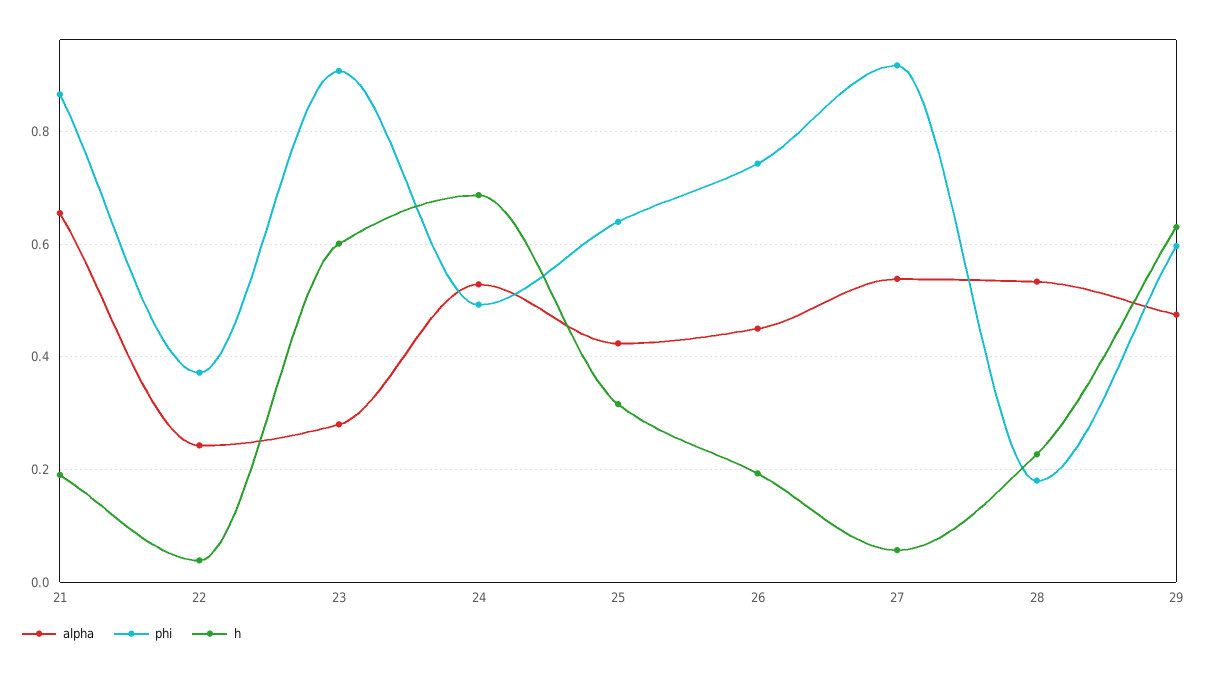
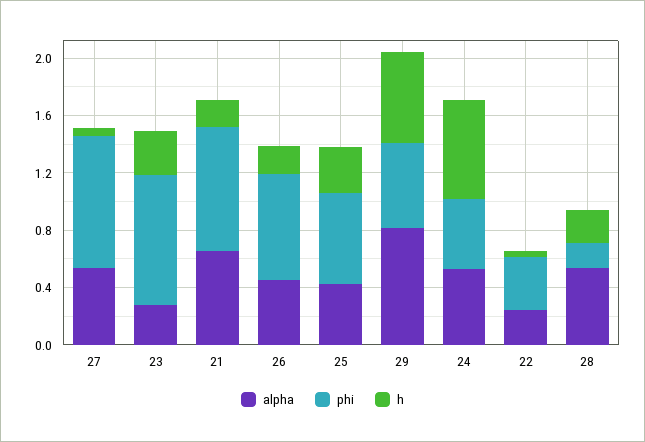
h, 23: 0.6 -> 0.3
alpha, 29: 0.48 -> 0.8

